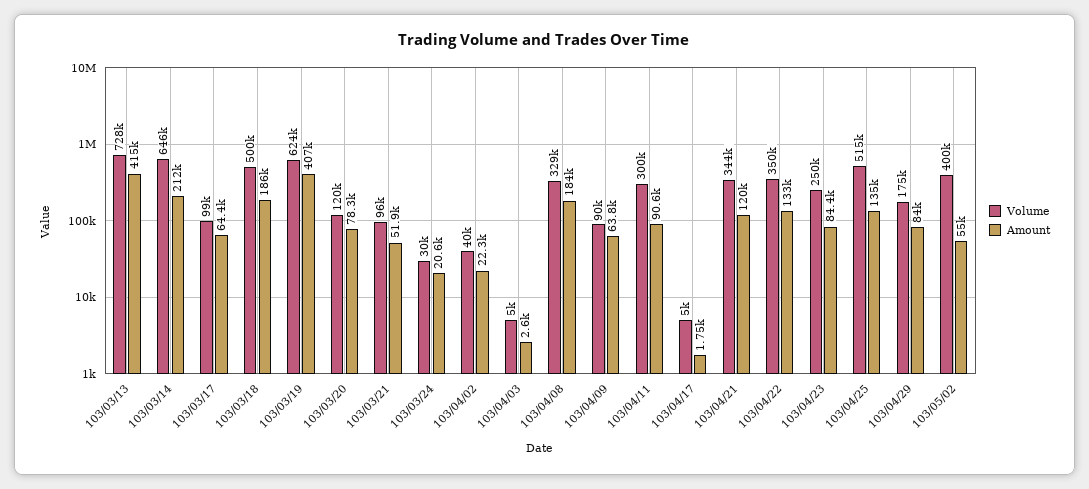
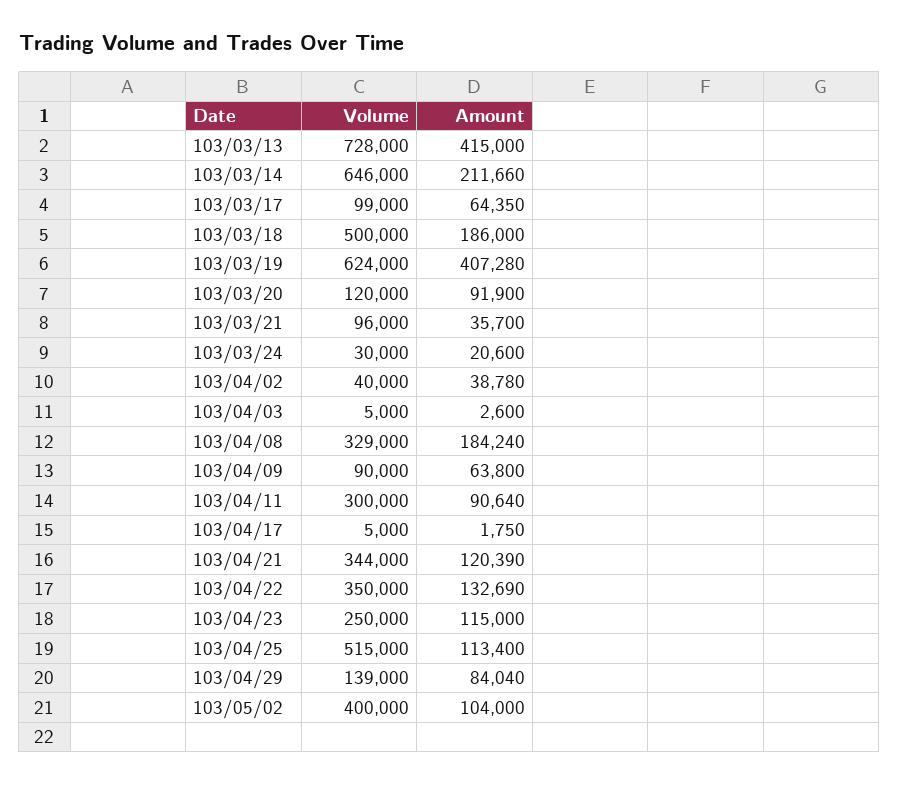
Amount, 103/03/20: 78300 -> 91900
Amount, 103/03/21: 51900 -> 35700
Amount, 103/04/02: 22300 -> 38780
Amount, 103/04/23: 84400 -> 115000
Amount, 103/04/25: 135000 -> 113400
Volume, 103/04/29: 175000 -> 139000
Amount, 103/05/02: 55000 -> 104000

